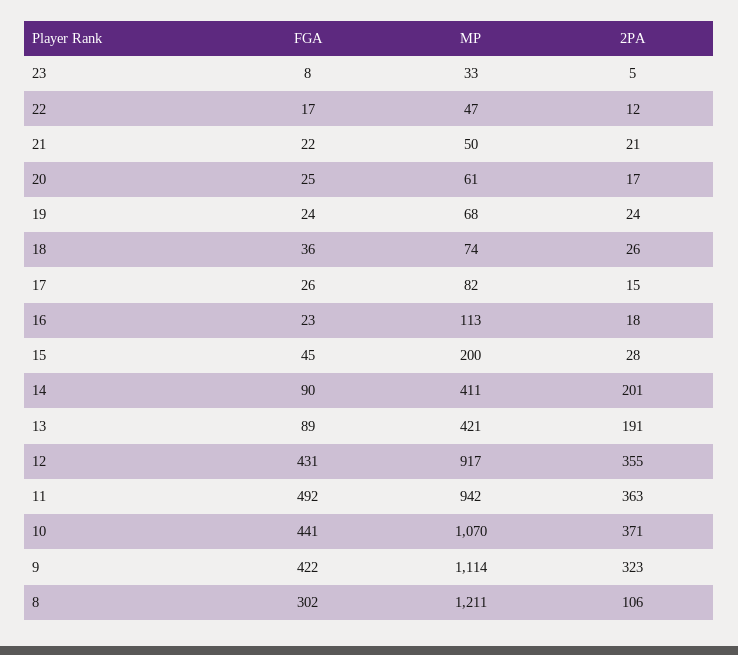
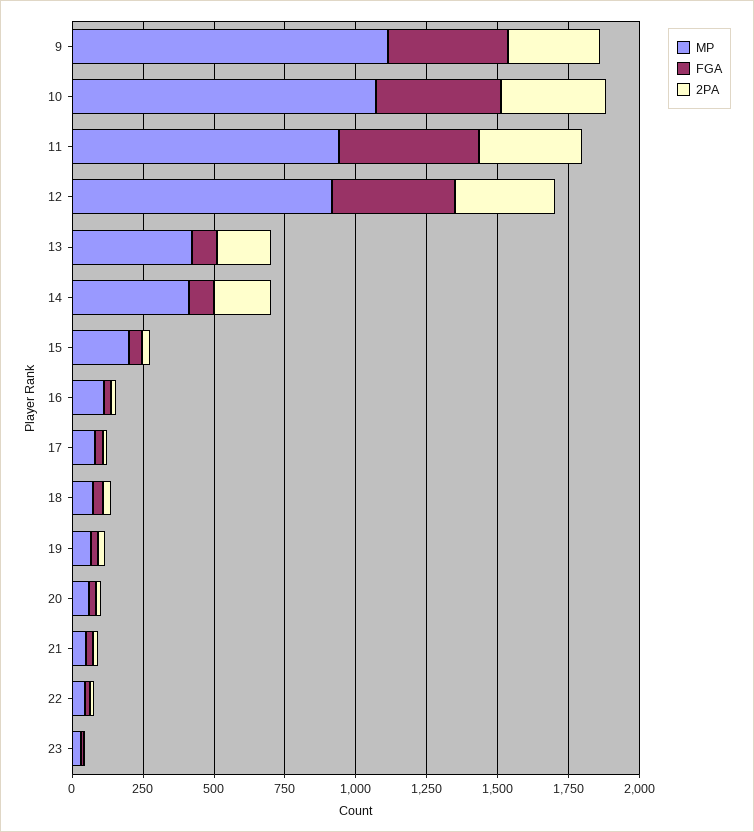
FGA, 8: 302 -> none
MP, 8: 1211 -> none
2PA, 8: 106 -> none

